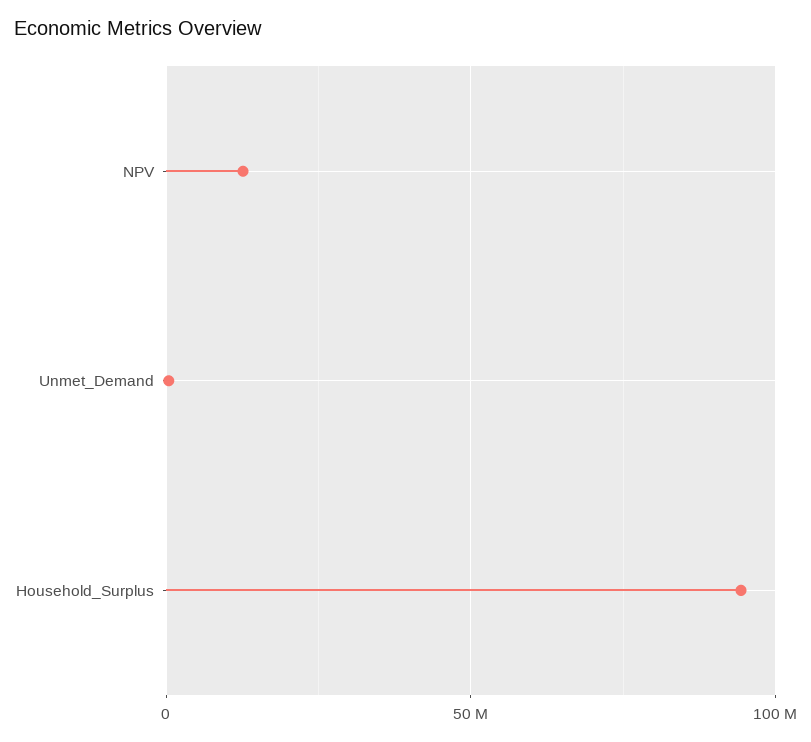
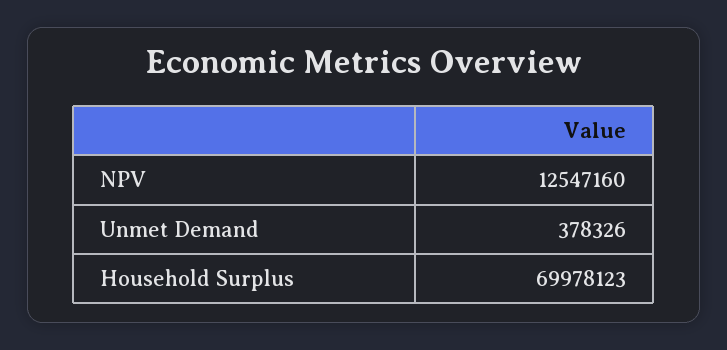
Household_Surplus: 95000000 -> 69978123

